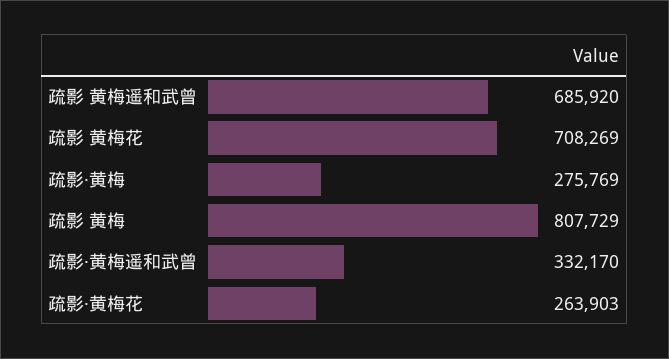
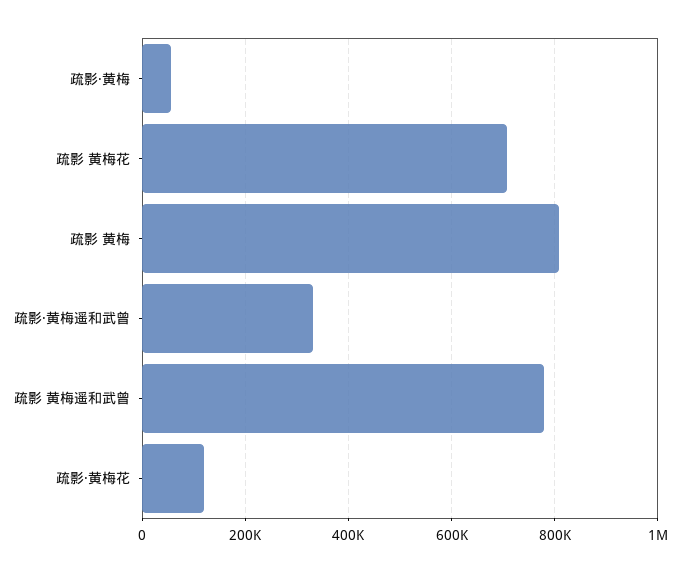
疏影 黄梅遥和武曾: 685920 -> 780000
疏影·黄梅: 275769 -> 60000
疏影·黄梅花: 263903 -> 120000

